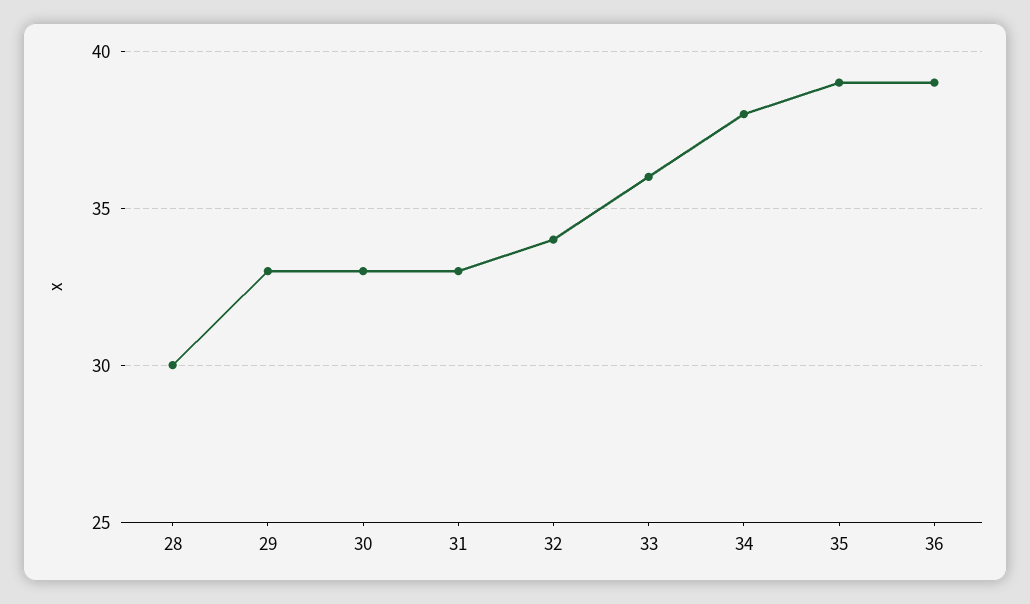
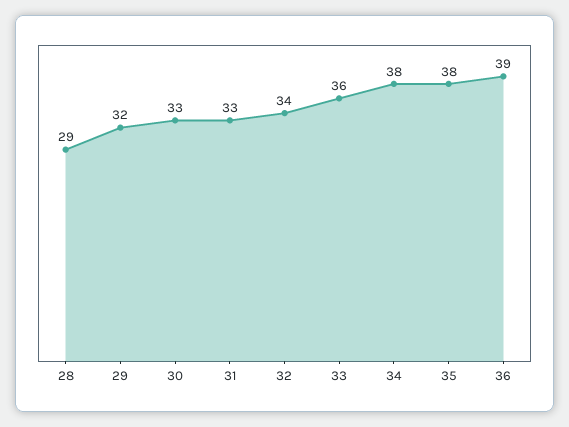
28: 30 -> 29
29: 33 -> 32
35: 39 -> 38

